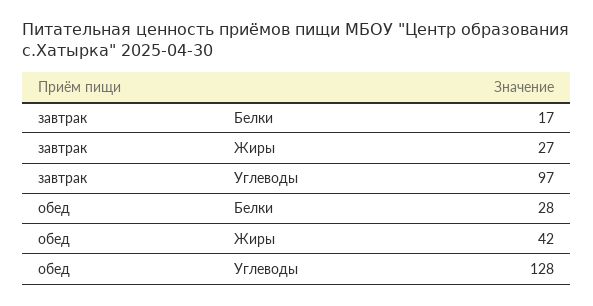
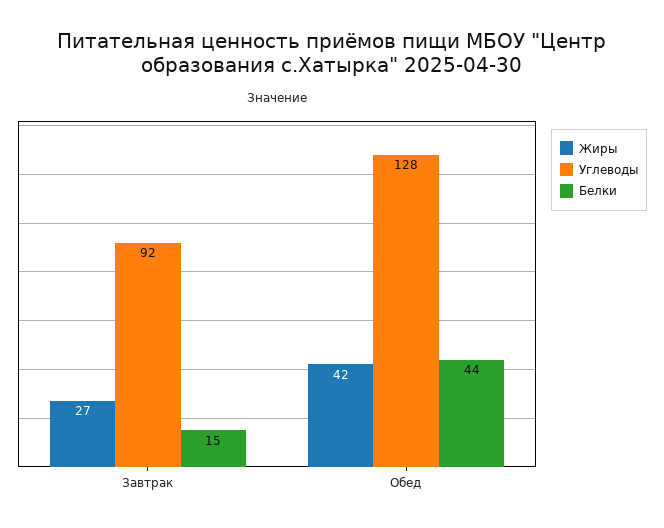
Белки, завтрак: 17 -> 15
Углеводы, завтрак: 97 -> 92
Белки, обед: 28 -> 44

